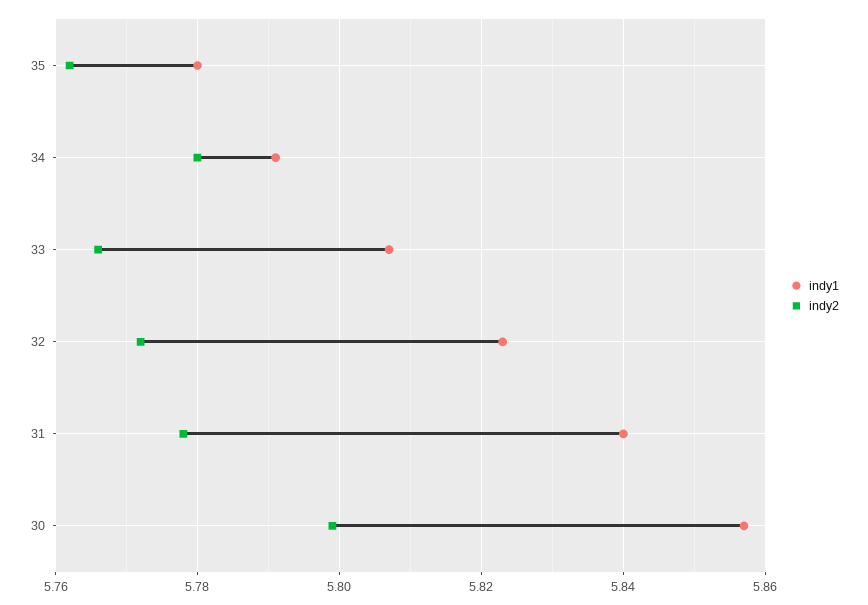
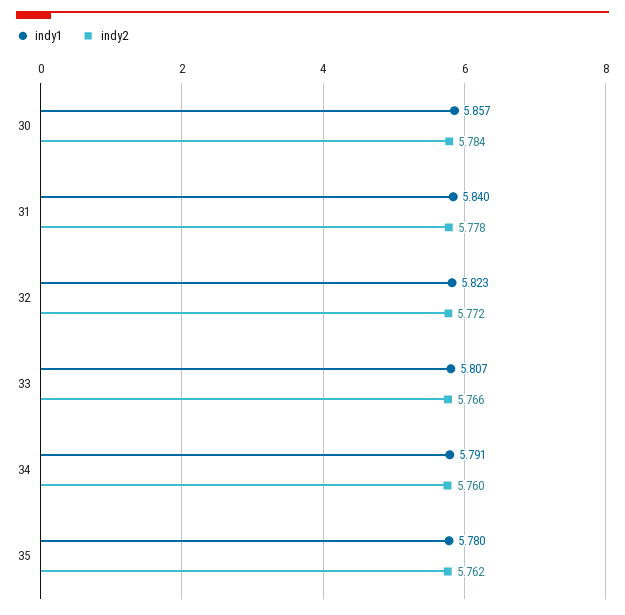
indy2, 34: 5.78 -> 5.76
indy2, 30: 5.8 -> 5.784

